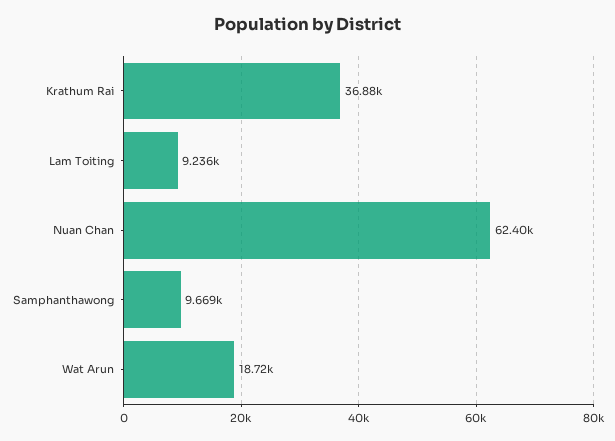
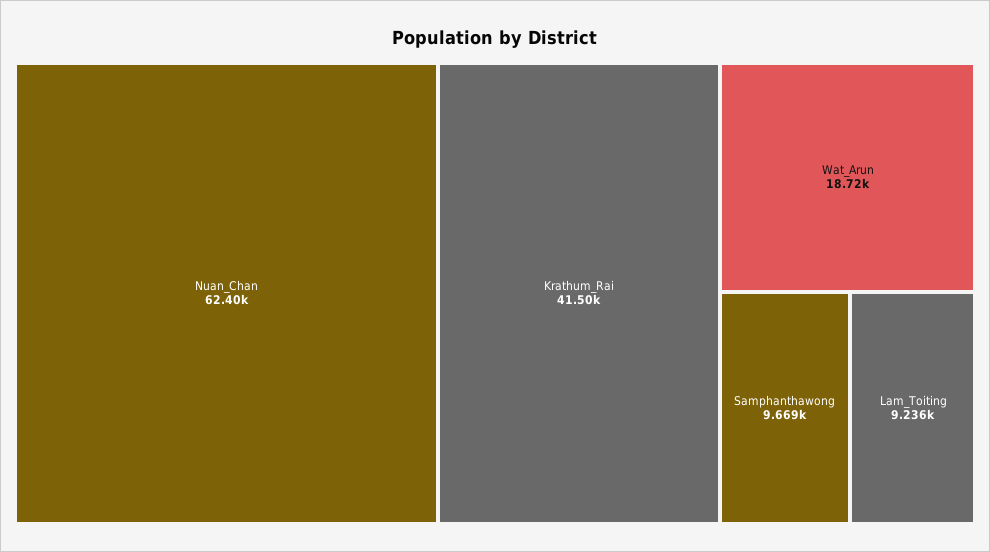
Krathum Rai: 36880 -> 41500

